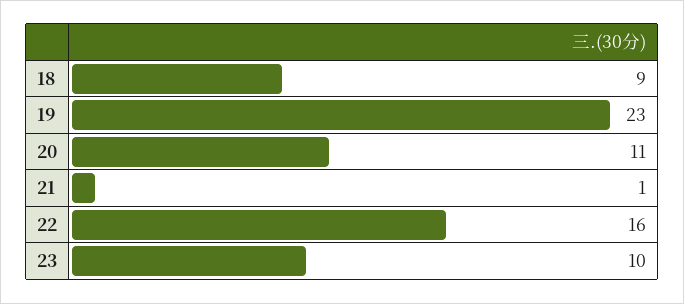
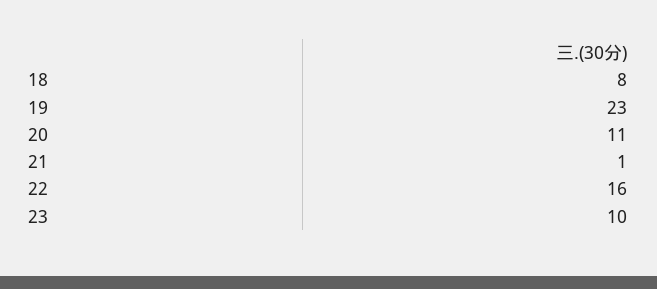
18: 9 -> 8

